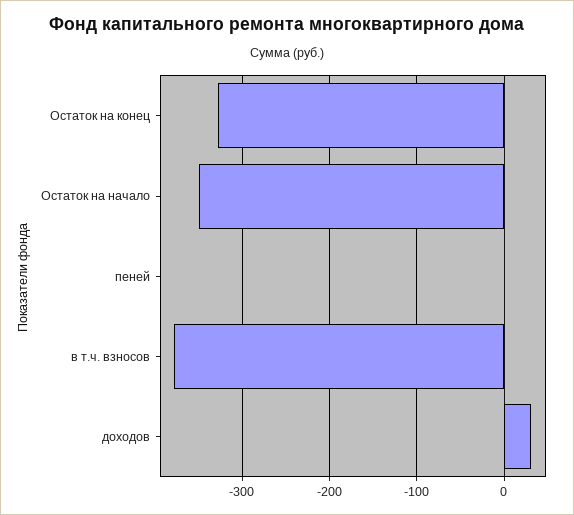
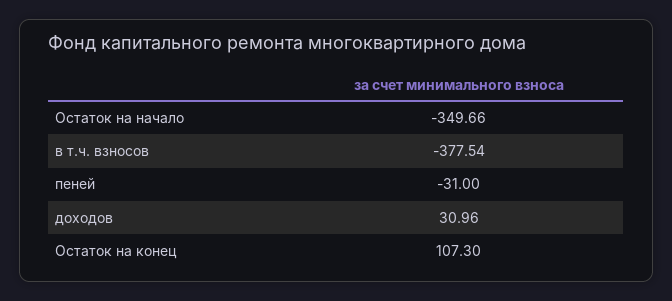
Остаток на конец: -330 -> 107.3
пеней: 0 -> -31

